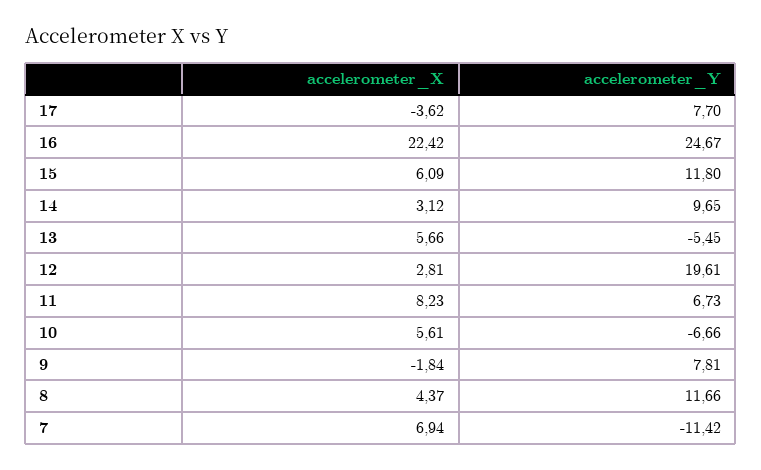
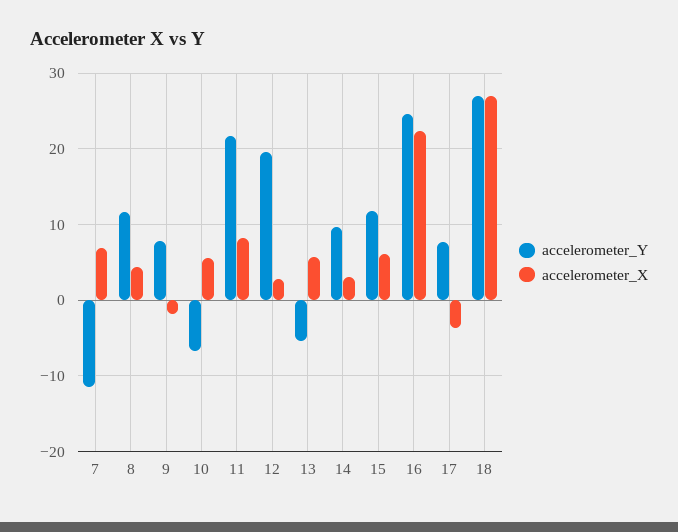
accelerometer_Y, 11: 6.73 -> 22
accelerometer_Y, 18: none -> 27
accelerometer_X, 18: none -> 27

